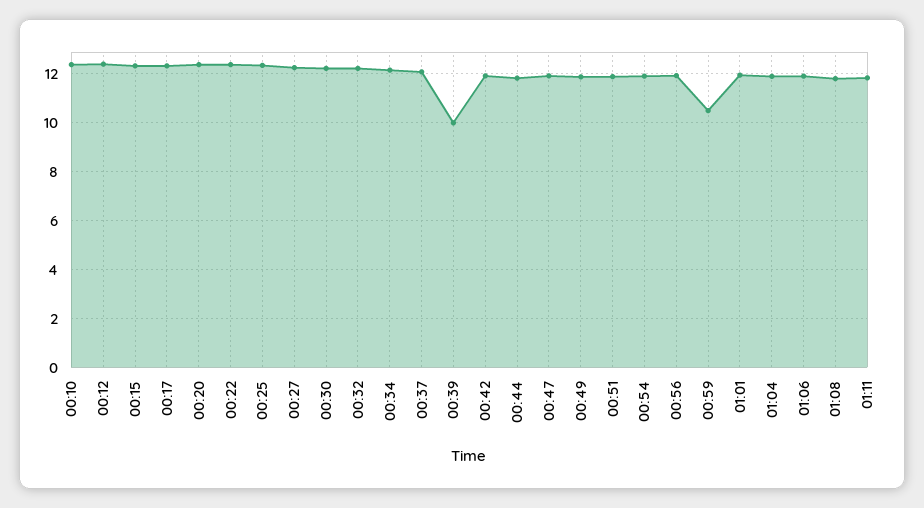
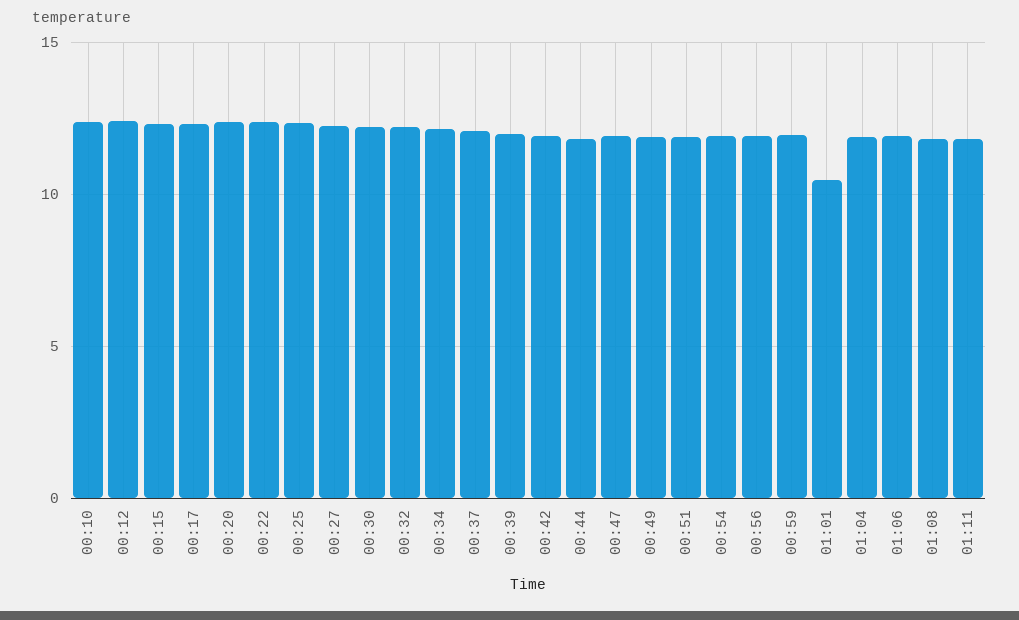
00:39: 10 -> 12
00:59: 10.5 -> 12
01:01: 12 -> 10.5

